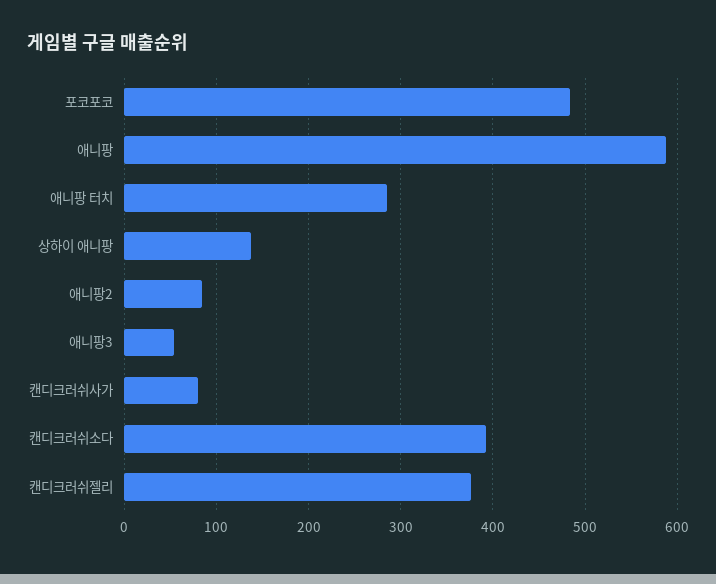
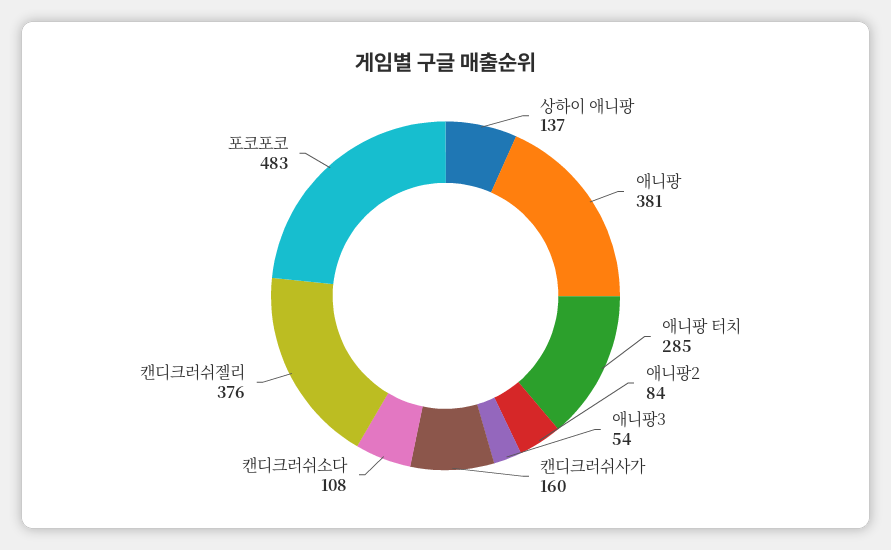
애니팡: 590 -> 381
캔디크러쉬사가: 80 -> 160
캔디크러쉬소다: 390 -> 108

